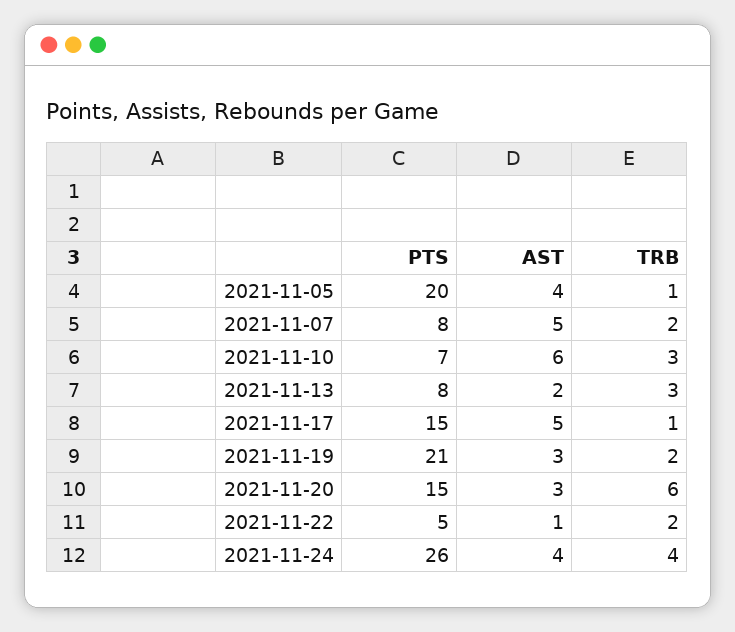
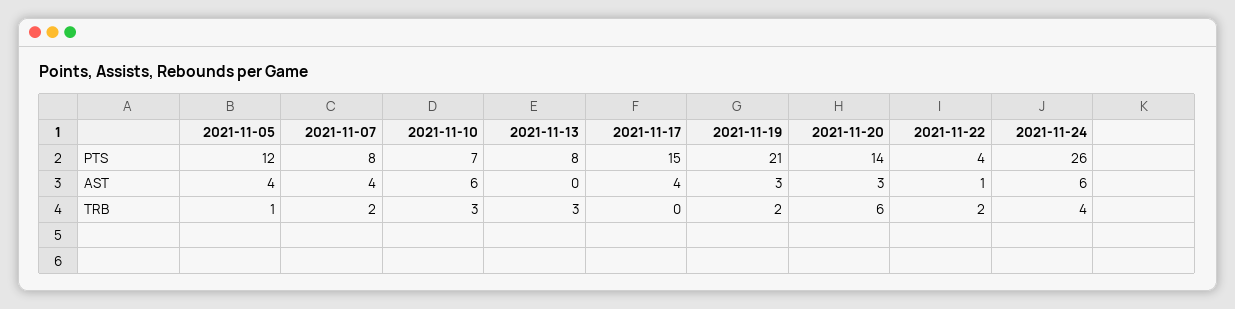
PTS, 2021-11-05: 20 -> 12
AST, 2021-11-07: 5 -> 4
AST, 2021-11-13: 2 -> 0
AST, 2021-11-17: 5 -> 4
TRB, 2021-11-17: 1 -> 0
PTS, 2021-11-20: 15 -> 14
PTS, 2021-11-22: 5 -> 4
AST, 2021-11-24: 4 -> 6

